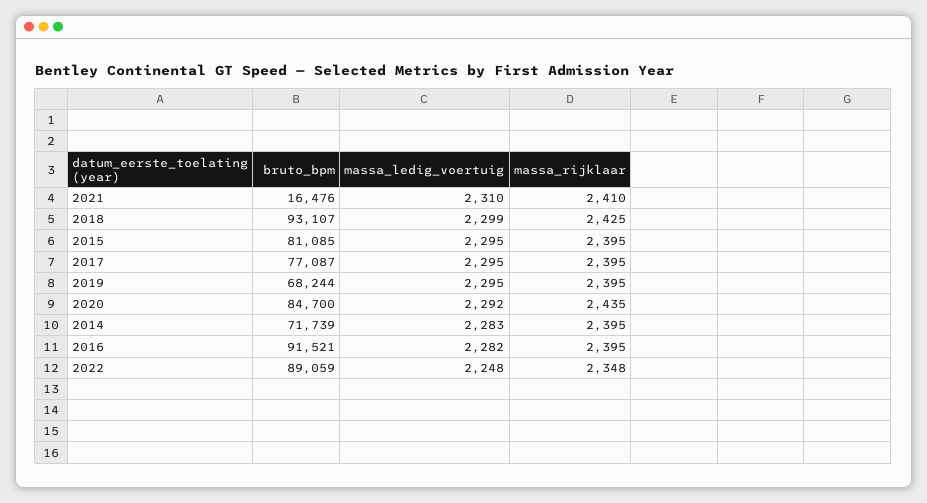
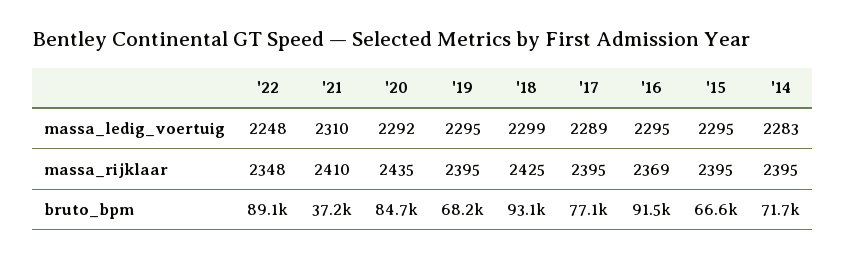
bruto_bpm, 2021: 16476 -> 37200
bruto_bpm, 2015: 81085 -> 66600
massa_ledig_voertuig, 2017: 2295 -> 2289
massa_ledig_voertuig, 2016: 2282 -> 2295
massa_rijklaar, 2016: 2395 -> 2369

